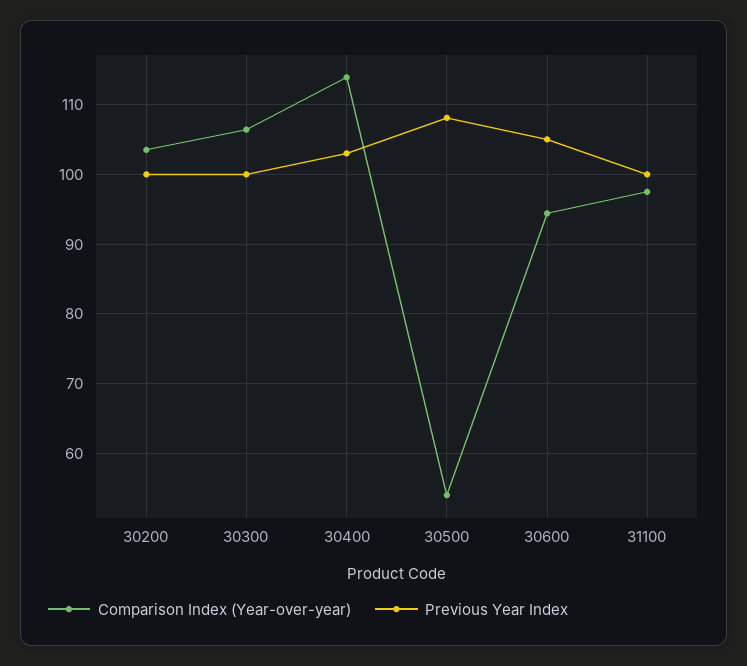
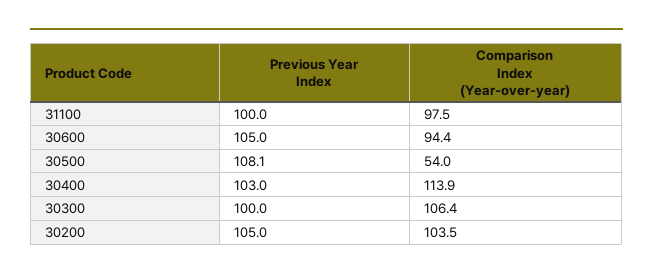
Previous Year Index, 30200: 100 -> 105

